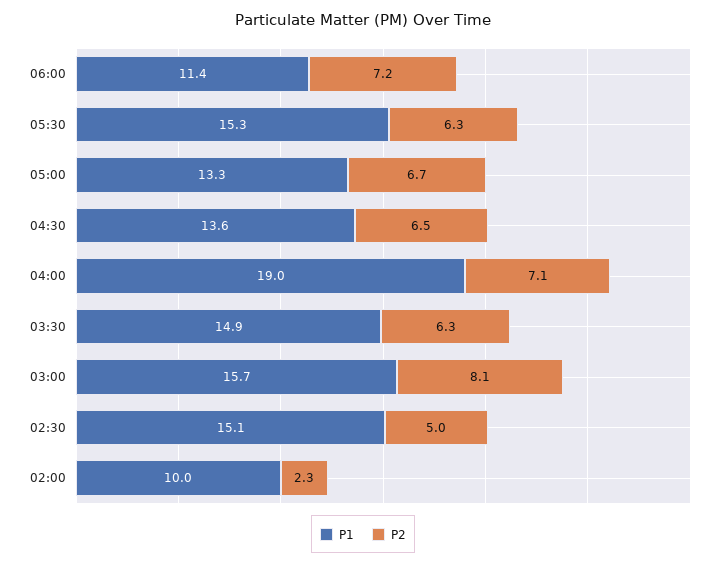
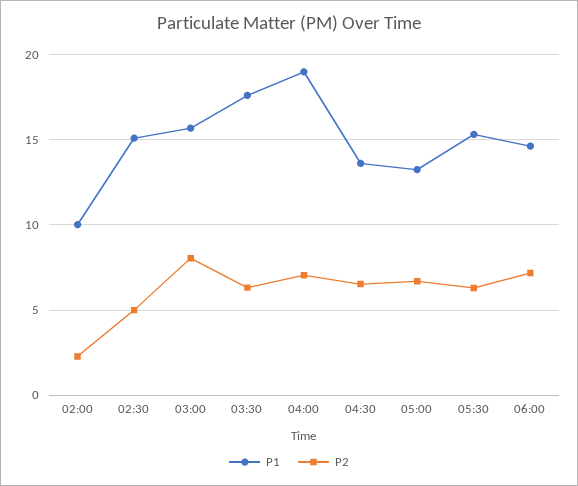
P1, 06:00: 11.4 -> 14.5
P1, 03:30: 14.9 -> 17.5

